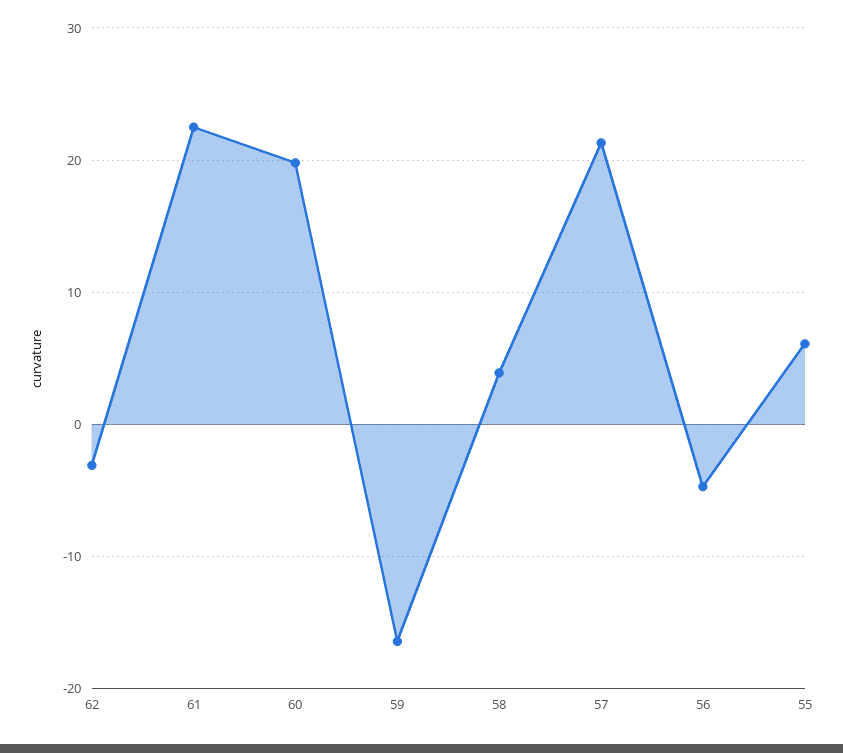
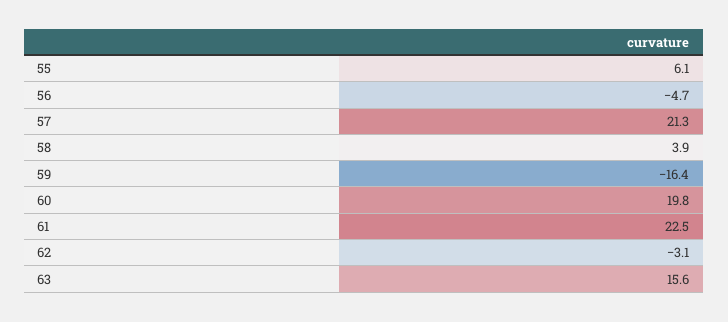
63: none -> 15.6

